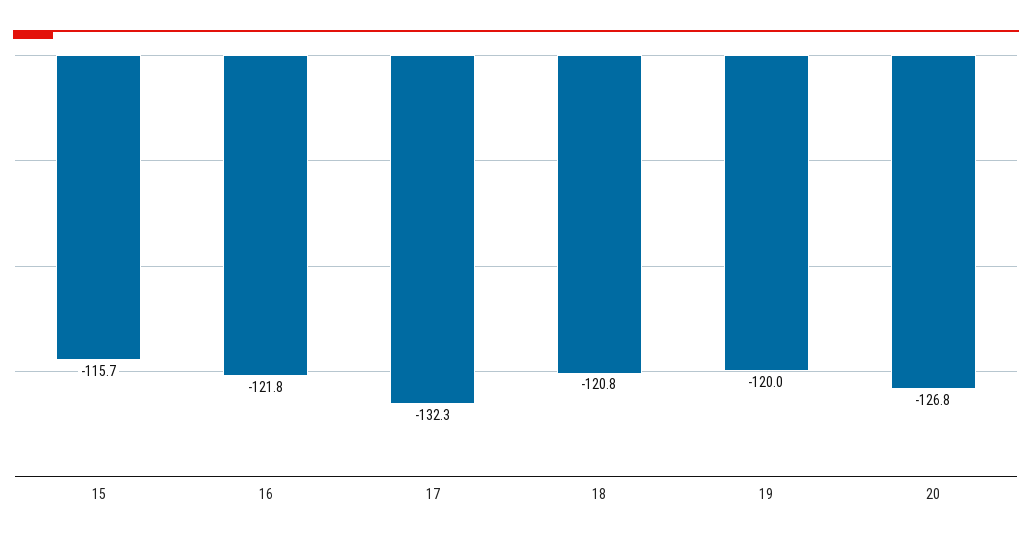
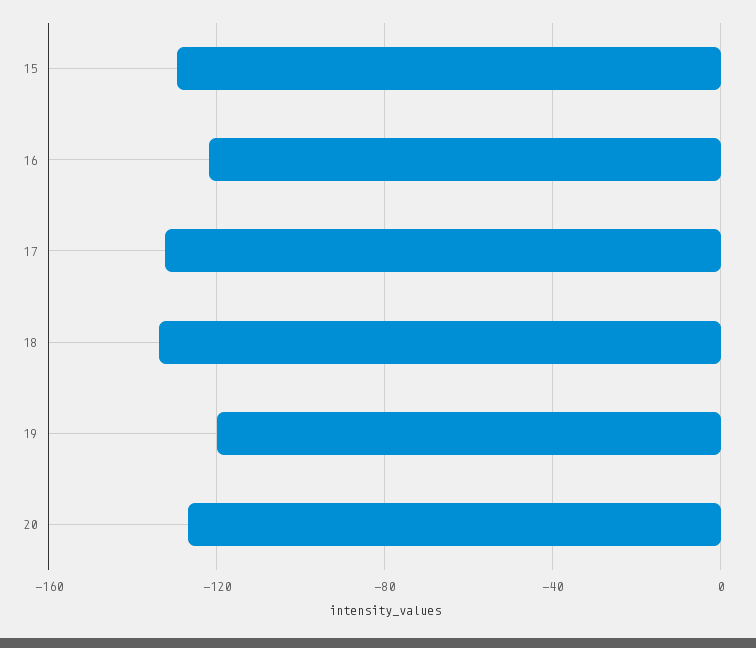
15: -115.7 -> -130
18: -120.8 -> -135

